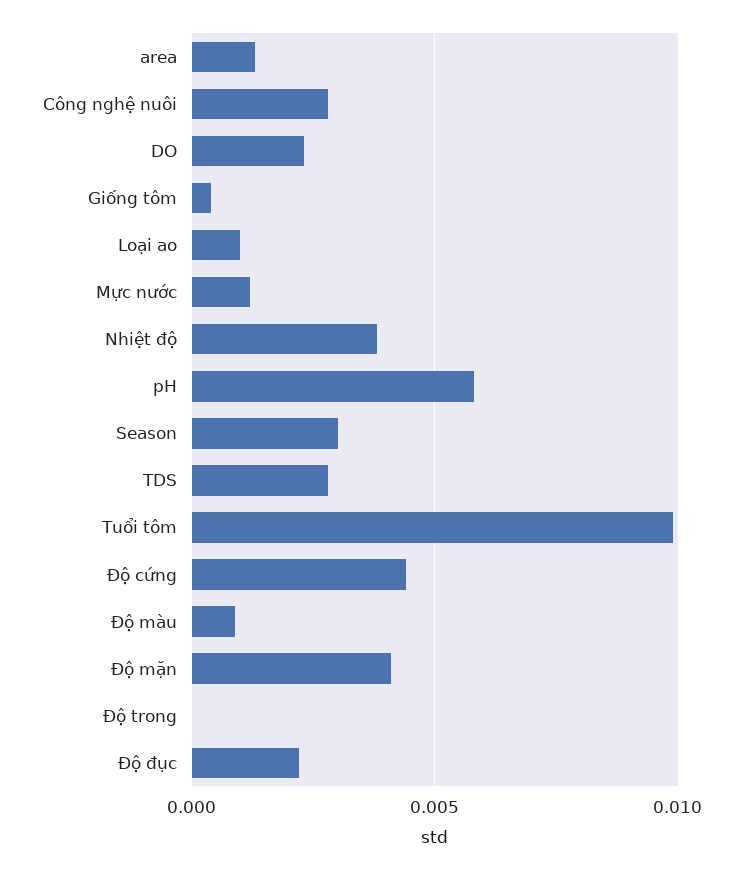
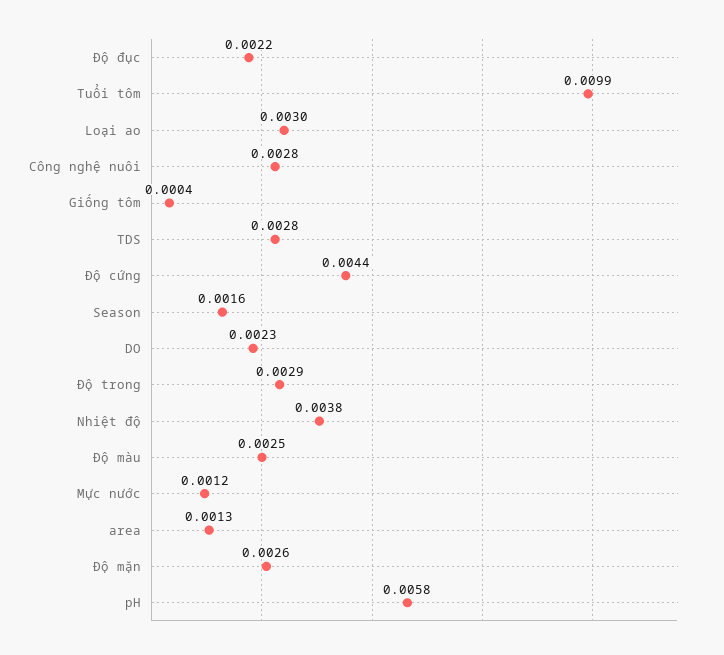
Loại ao: 0.001 -> 0.003
Season: 0.003 -> 0.0016
Độ màu: 0.001 -> 0.0025
Độ mặn: 0.004 -> 0.0026
Độ trong: 0 -> 0.0029

